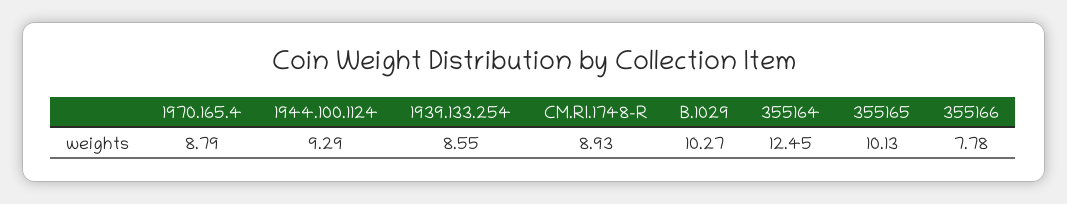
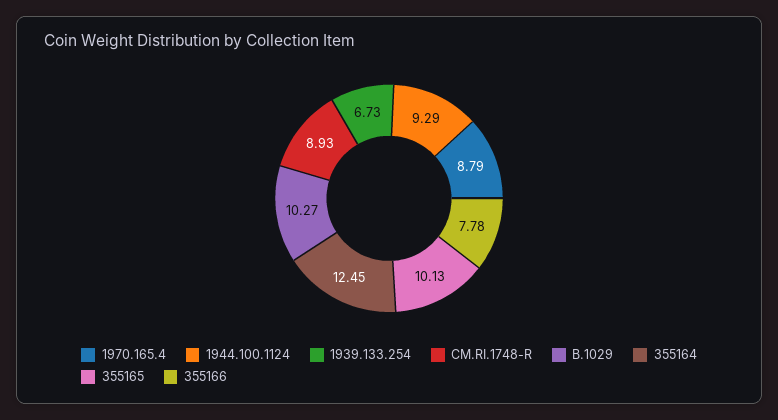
1939.133.254: 8.55 -> 6.73

